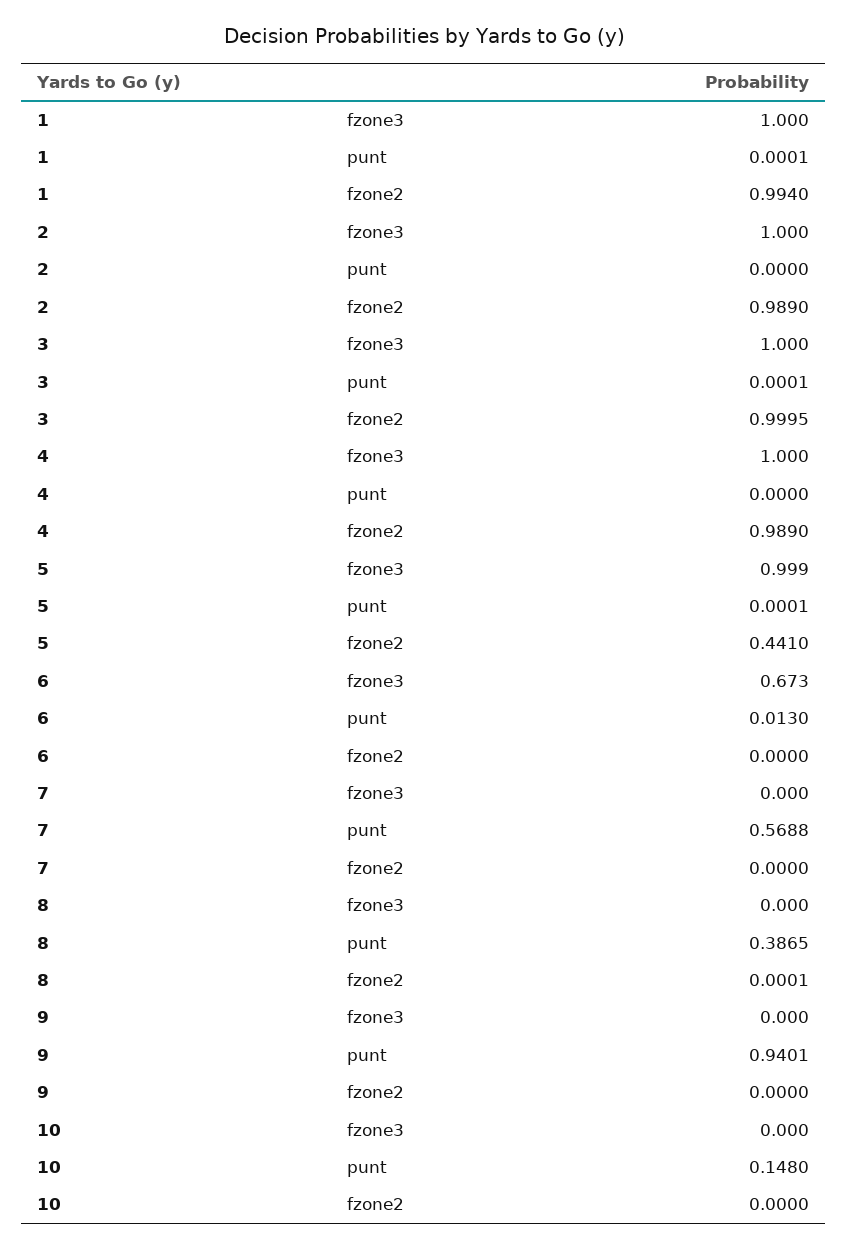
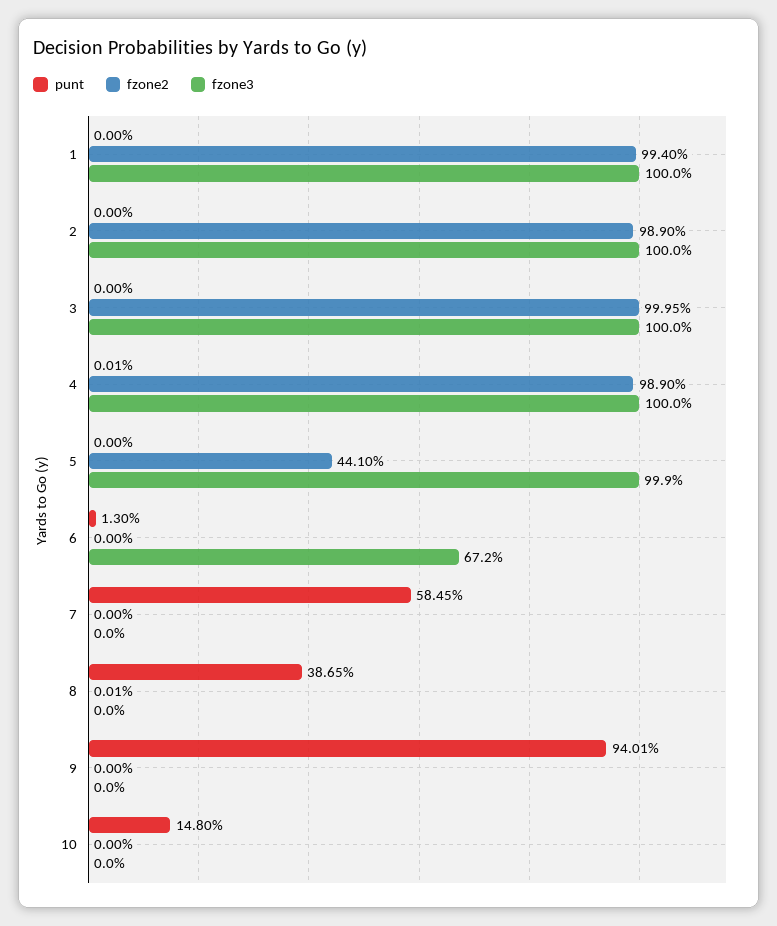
punt, 1: 0.0001 -> 0
punt, 3: 0.0001 -> 0
punt, 4: 0 -> 0.0001
punt, 5: 0.0001 -> 0
fzone3, 6: 0.673 -> 0.672
punt, 7: 0.5688 -> 0.5845

